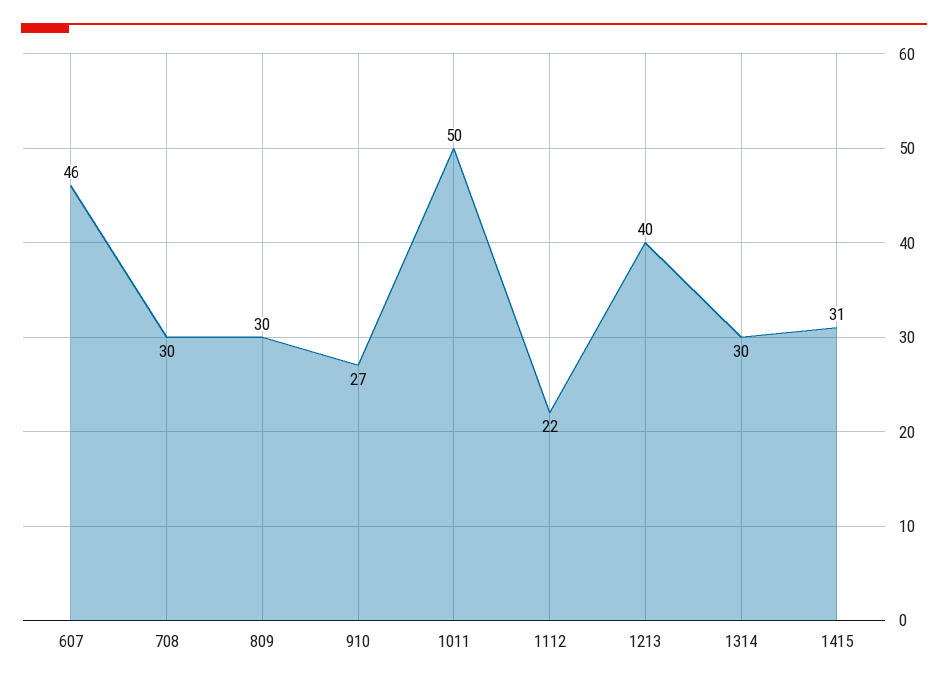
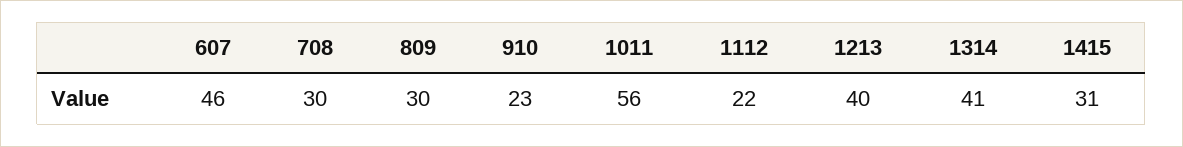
910: 27 -> 23
1011: 50 -> 56
1314: 30 -> 41

